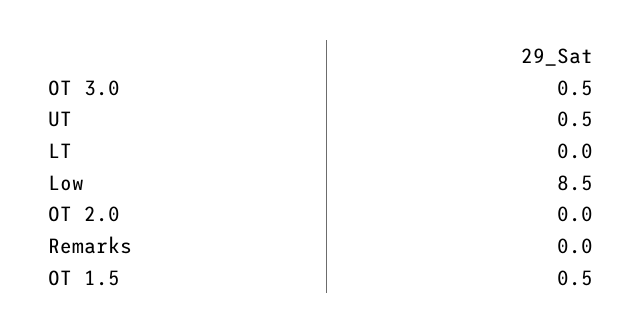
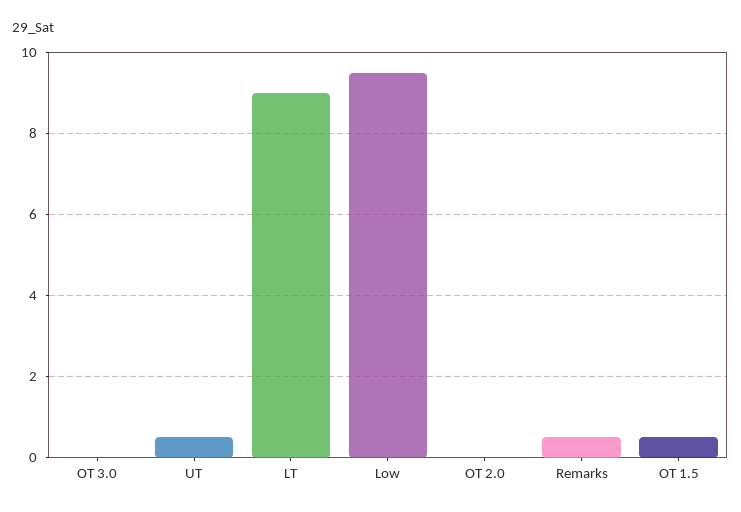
OT 3.0: 0.5 -> 0
LT: 0 -> 9
Low: 8.5 -> 9.5
Remarks: 0 -> 0.5

